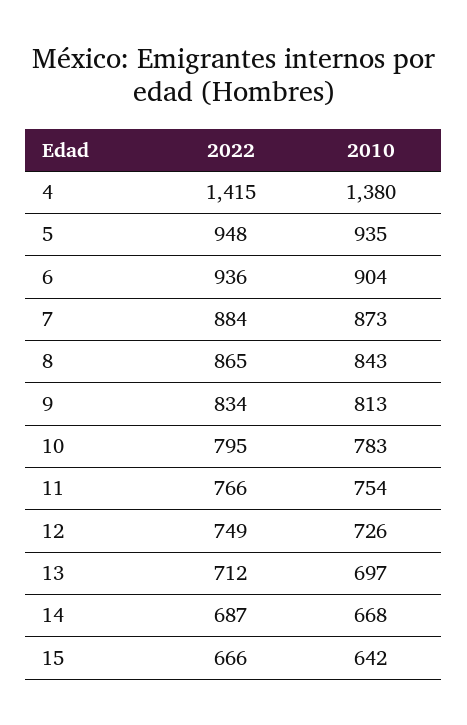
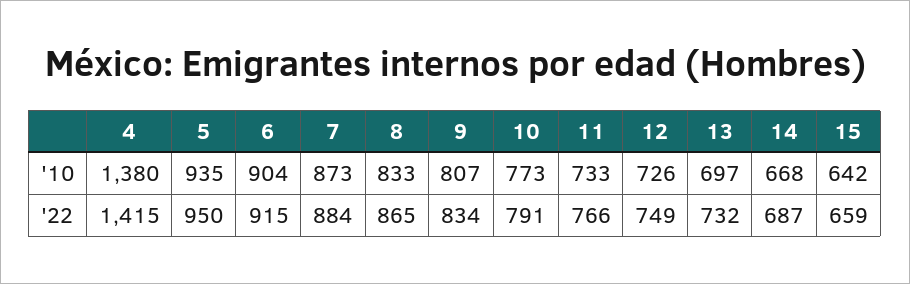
2022, 5: 948 -> 950
2022, 6: 936 -> 915
2010, 8: 843 -> 833
2010, 9: 813 -> 807
2022, 10: 795 -> 791
2010, 10: 783 -> 773
2010, 11: 754 -> 733
2022, 13: 712 -> 732
2022, 15: 666 -> 659

